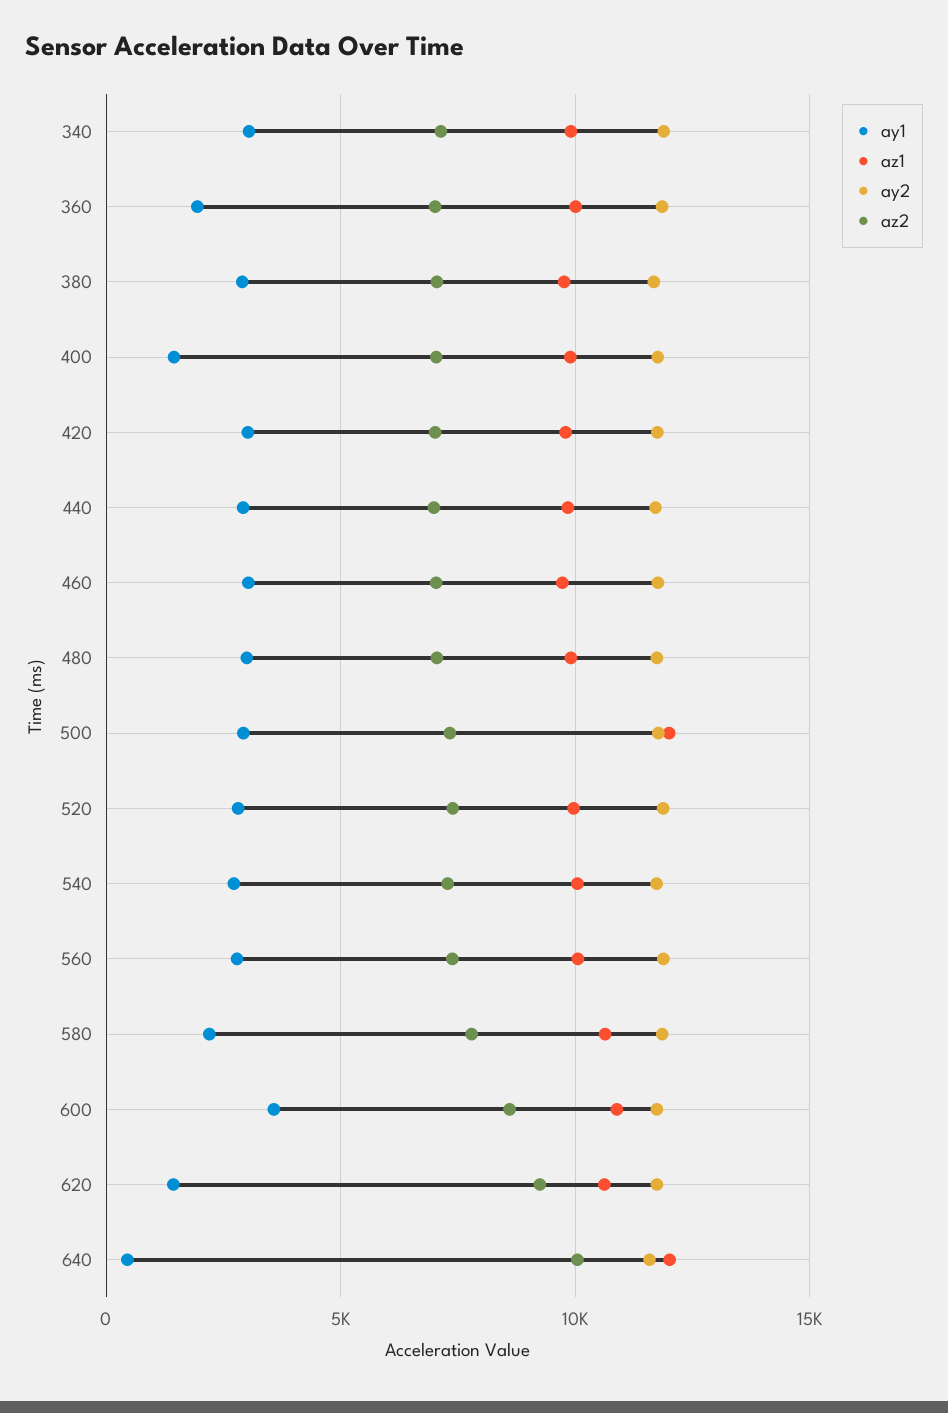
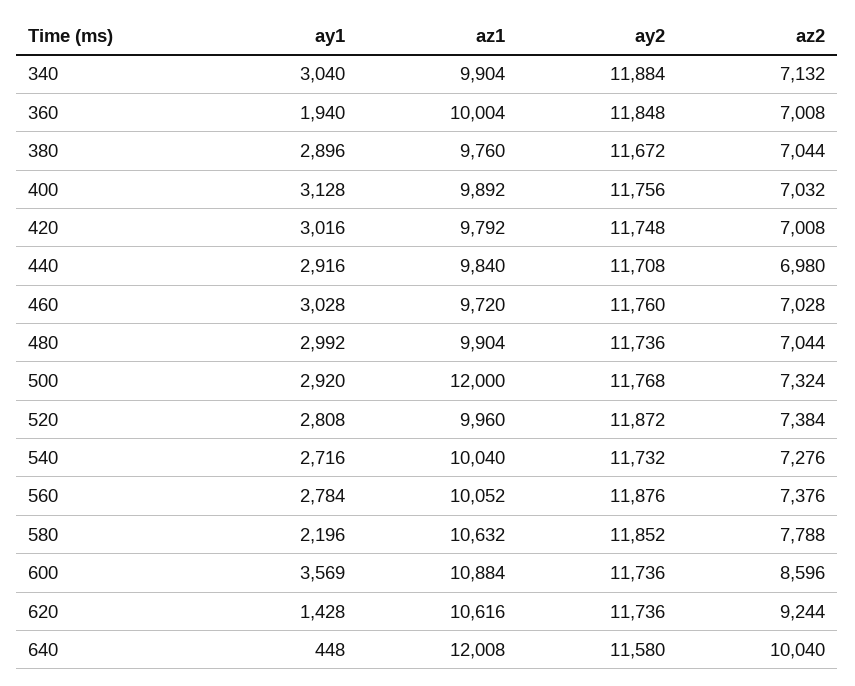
ay1, 400: 1500 -> 3128

